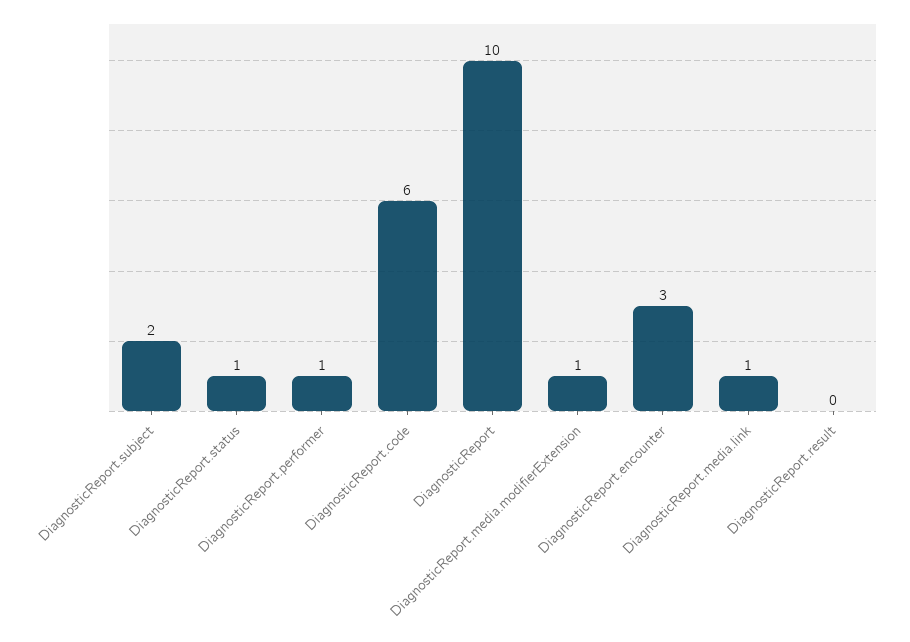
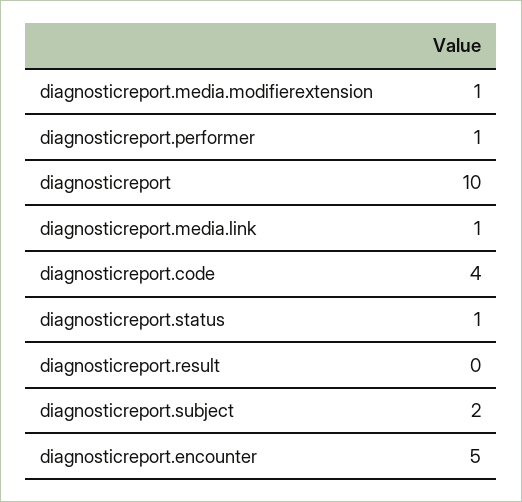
DiagnosticReport.code: 6 -> 4
DiagnosticReport.encounter: 3 -> 5

